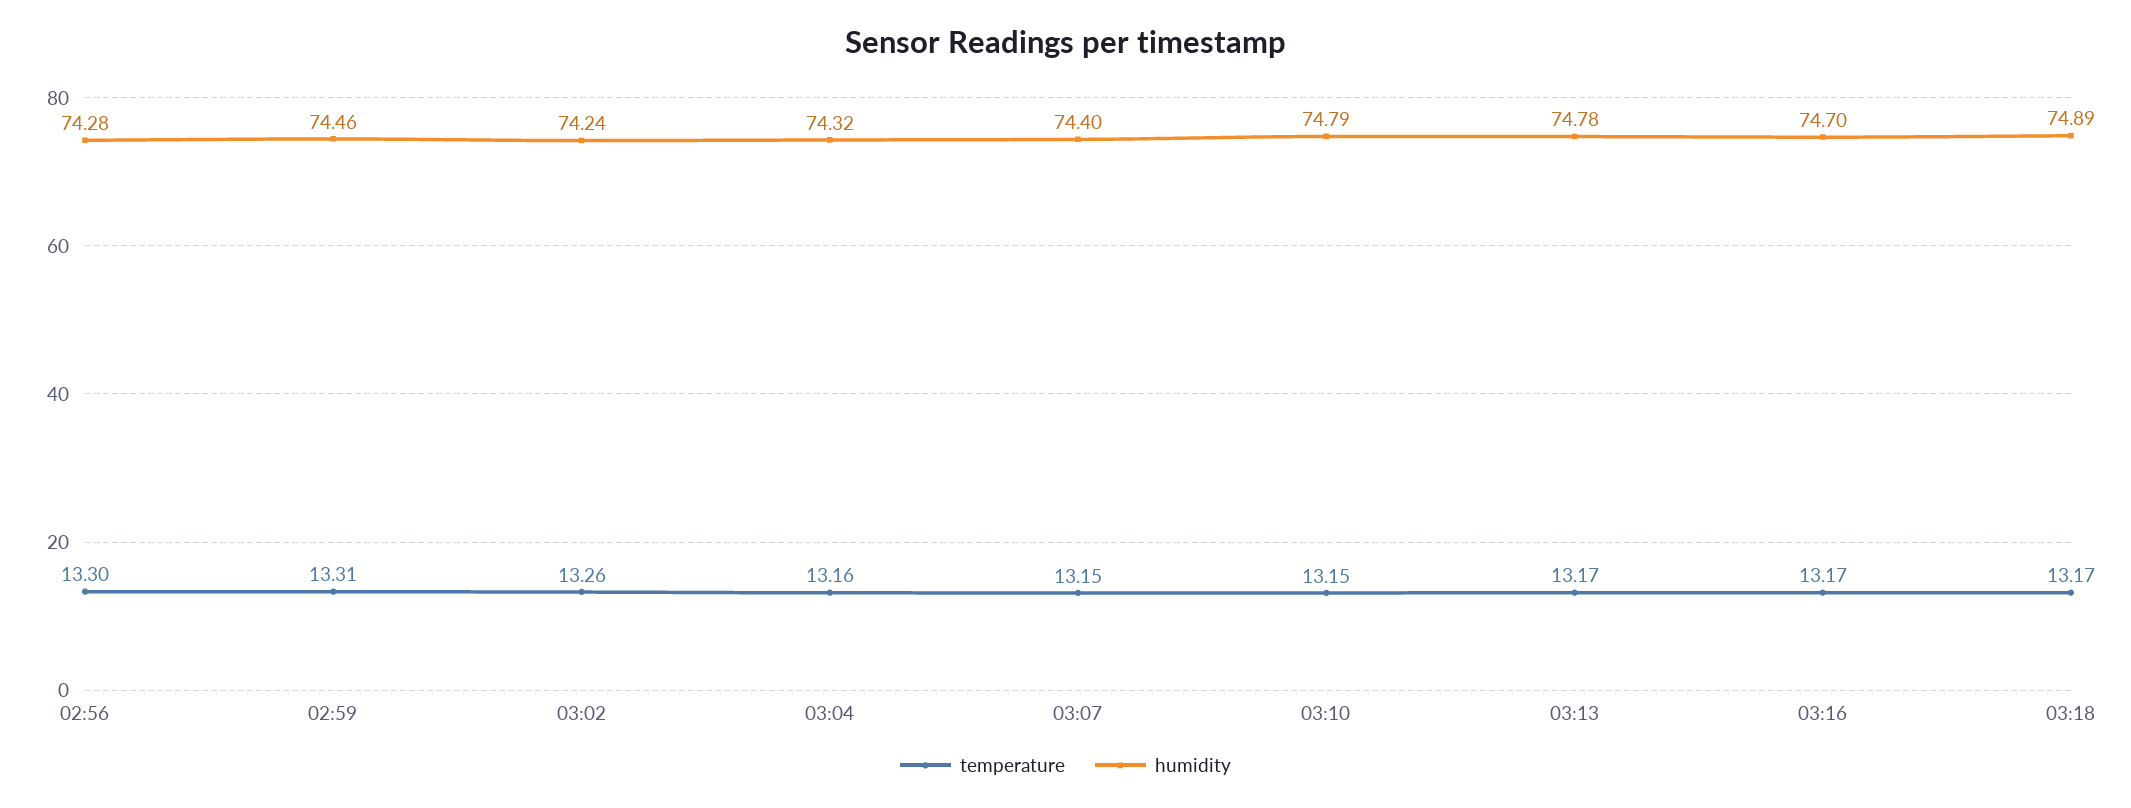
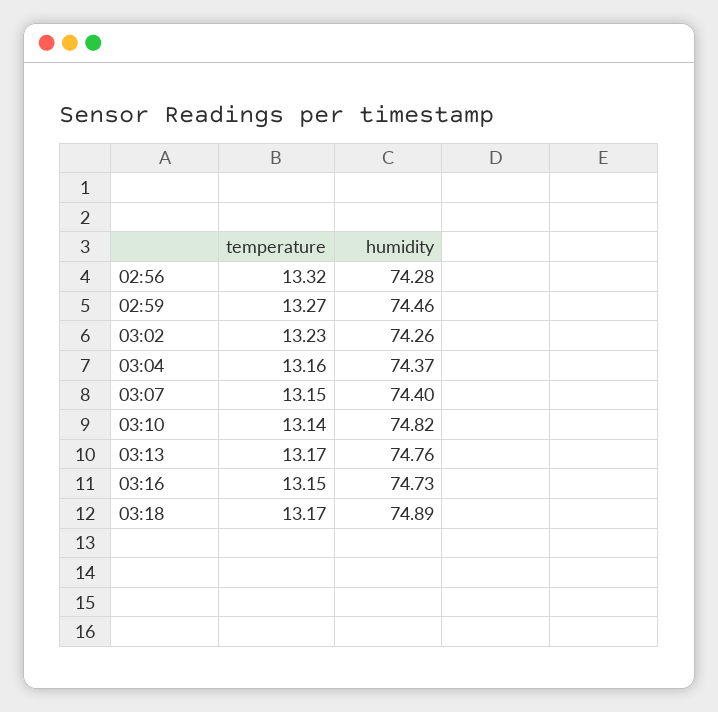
temperature, 02:56: 13.3 -> 13.32
temperature, 02:59: 13.31 -> 13.27
temperature, 03:02: 13.26 -> 13.23
humidity, 03:02: 74.24 -> 74.26
humidity, 03:04: 74.32 -> 74.37
temperature, 03:10: 13.15 -> 13.14
humidity, 03:10: 74.79 -> 74.82
humidity, 03:13: 74.78 -> 74.76
temperature, 03:16: 13.17 -> 13.15
humidity, 03:16: 74.7 -> 74.73

